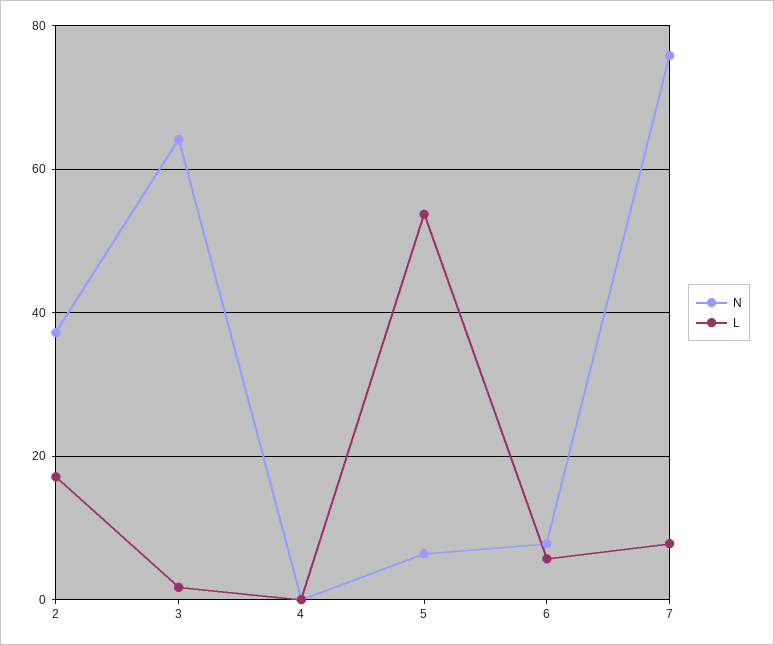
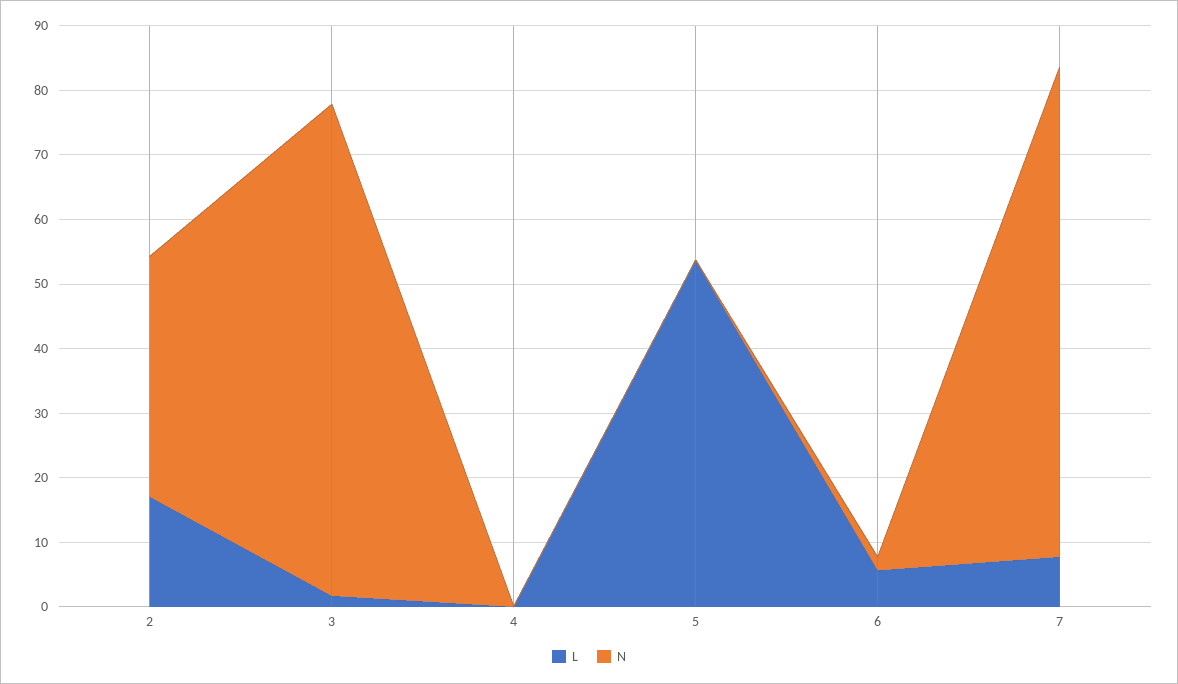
N, 3: 64 -> 76
N, 5: 6 -> 0
N, 6: 8 -> 2

